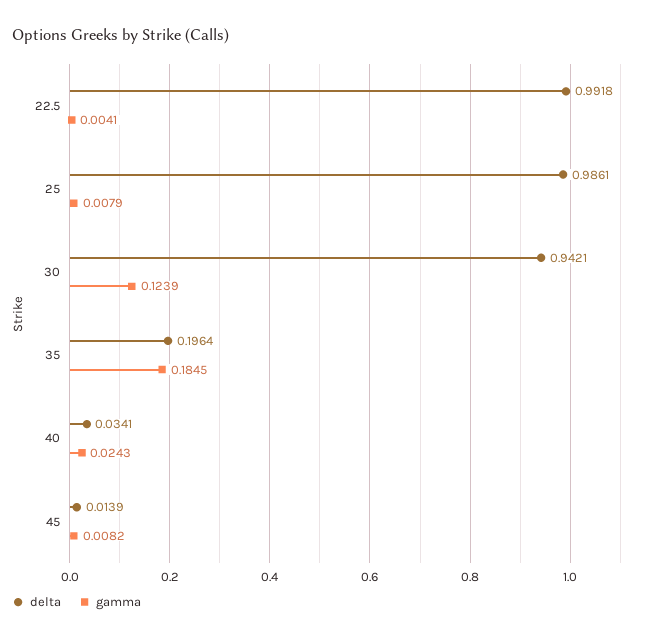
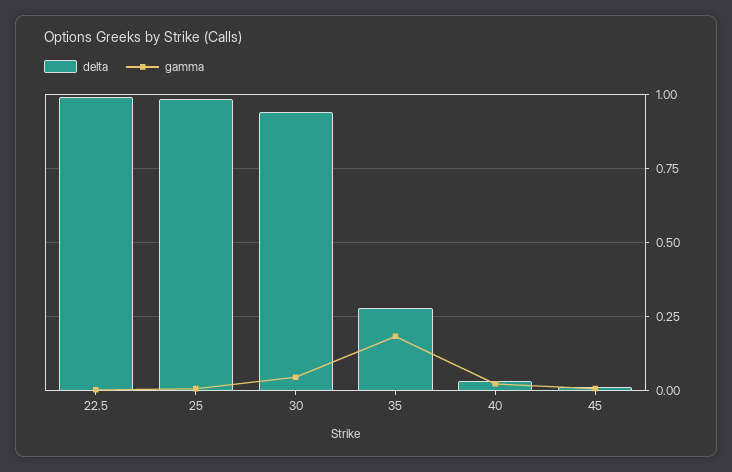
gamma, 30: 0.1239 -> 0.05
delta, 35: 0.1964 -> 0.275

